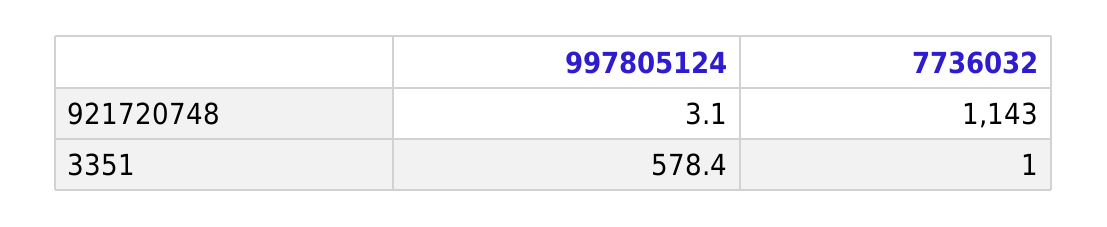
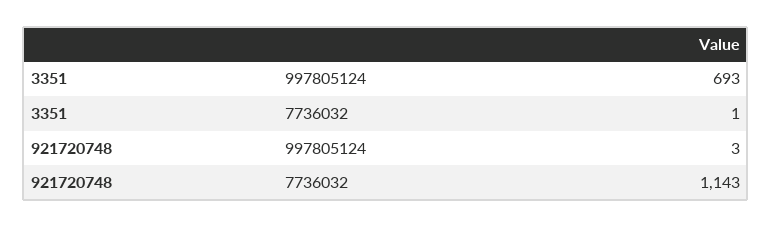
997805124, 3351: 578.4 -> 693

